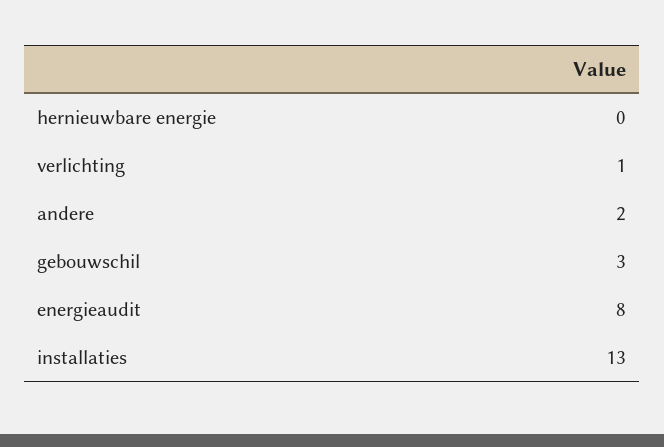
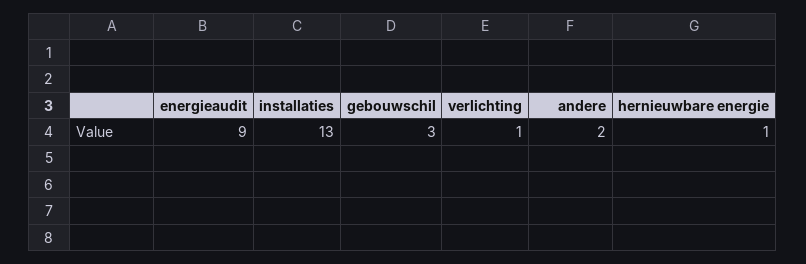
hernieuwbare energie: 0 -> 1
energieaudit: 8 -> 9

